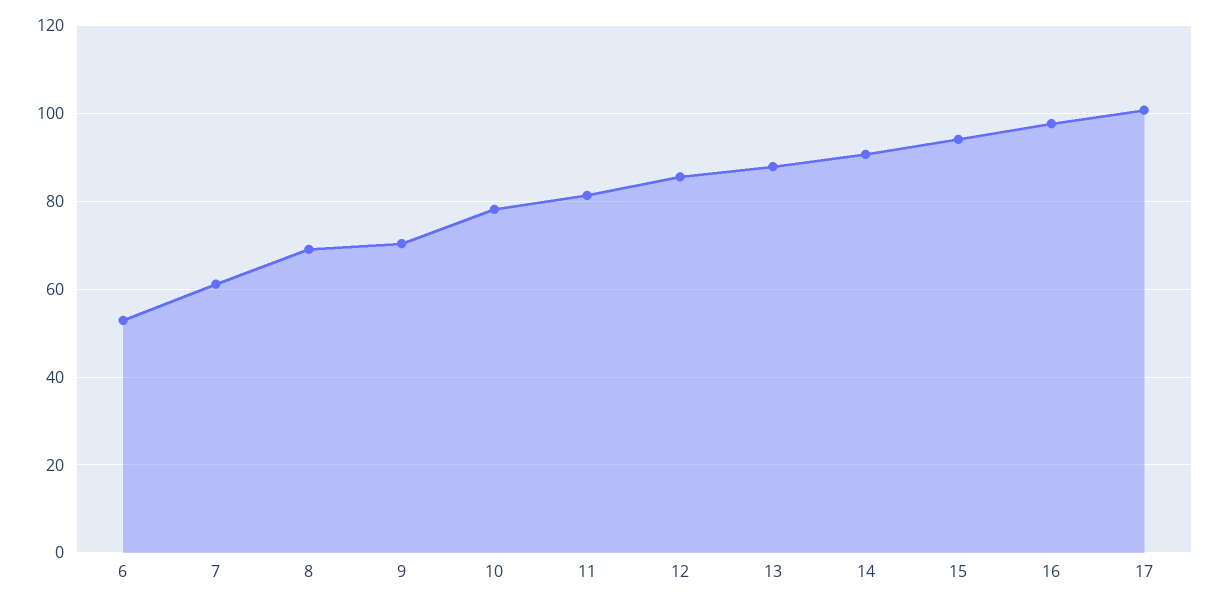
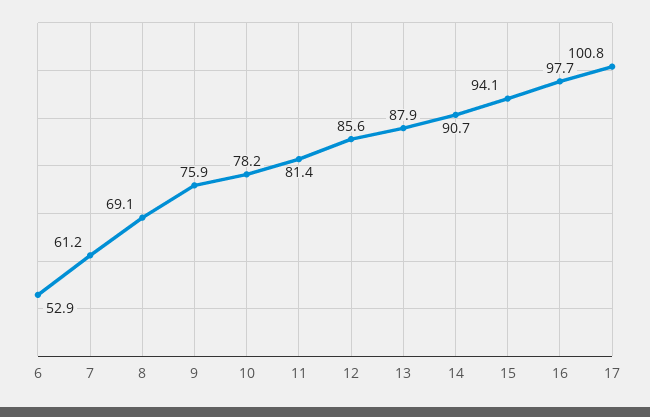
9: 70 -> 75.9

